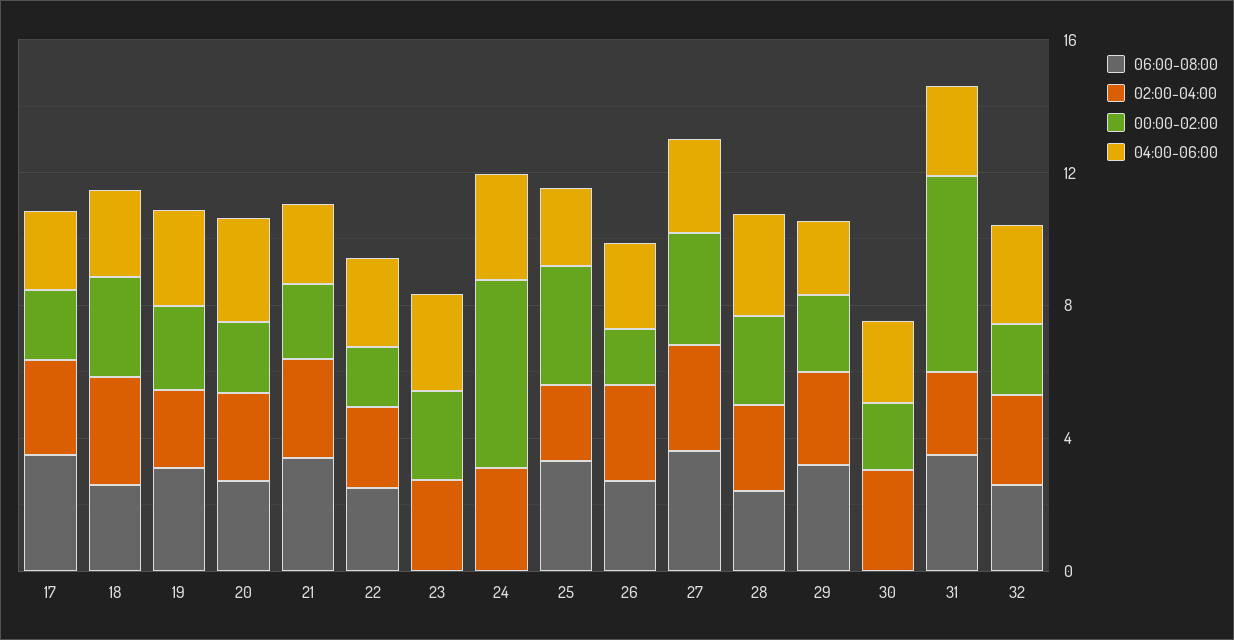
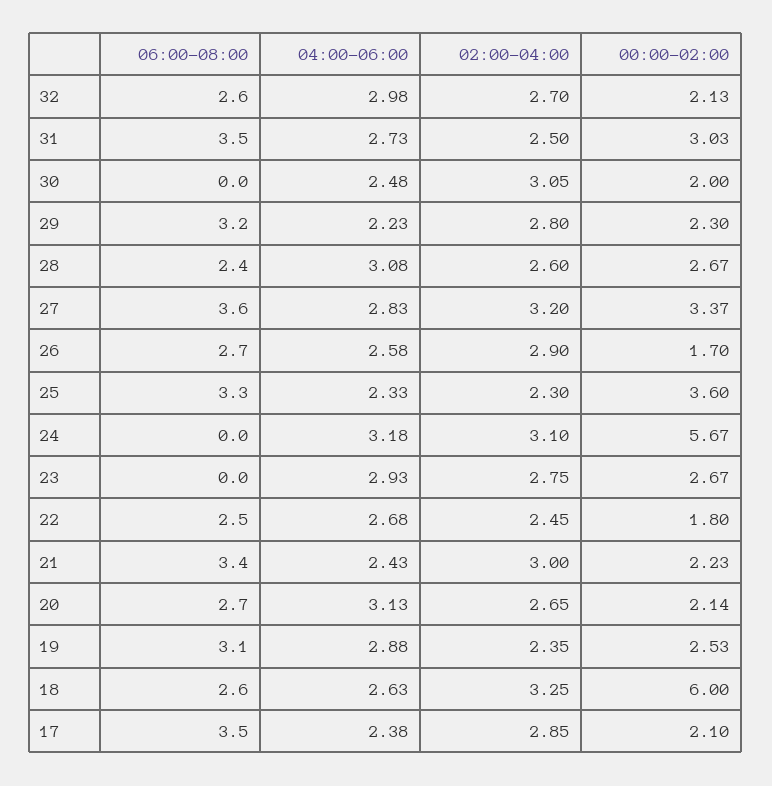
00:00-02:00, 18: 3 -> 6
00:00-02:00, 31: 6 -> 3.03

